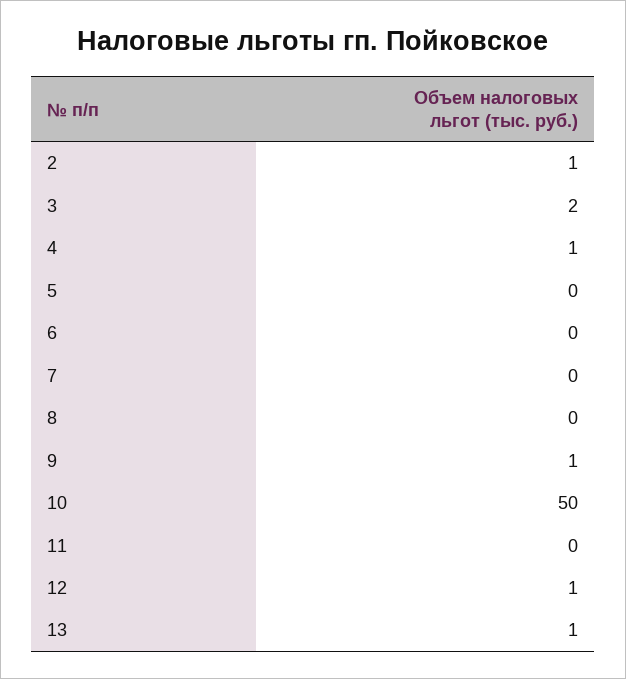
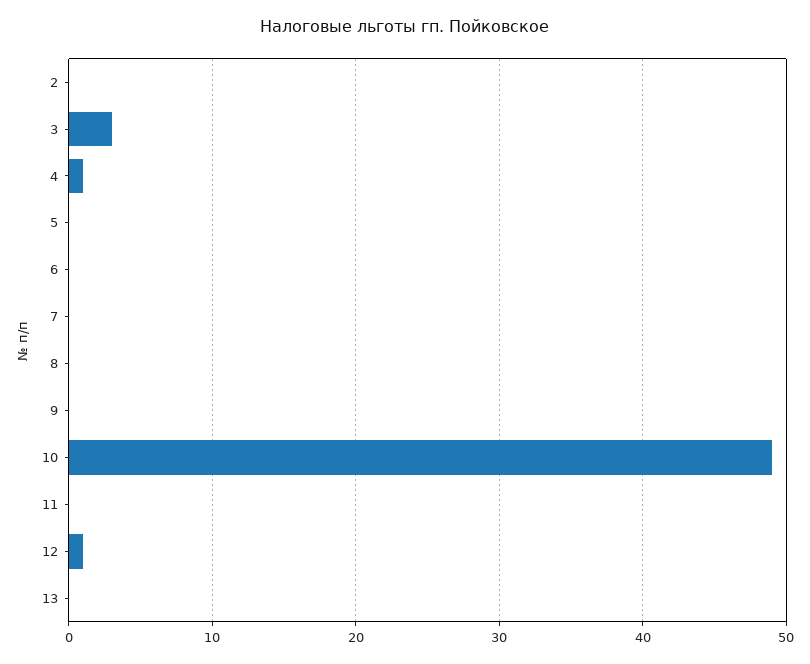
2: 1 -> 0
3: 2 -> 3
9: 1 -> 0
10: 50 -> 49
13: 1 -> 0

